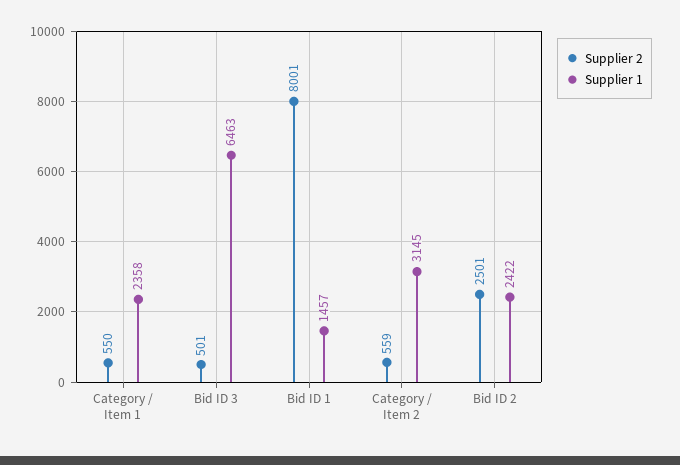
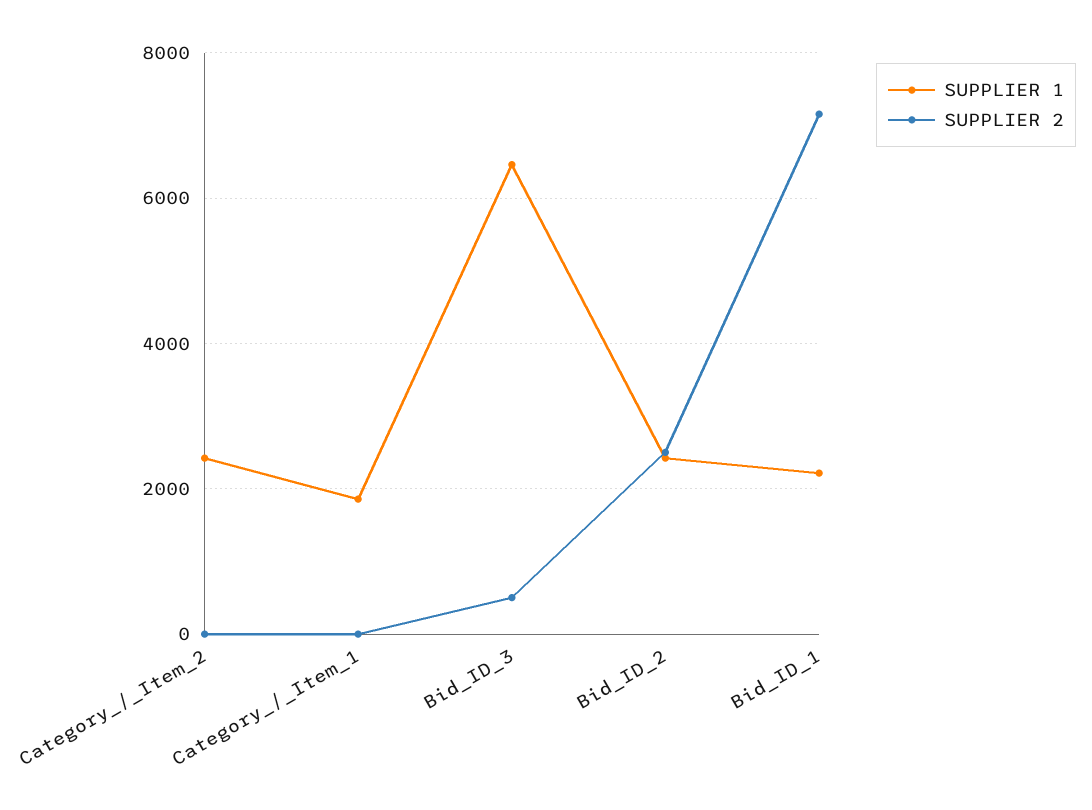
Supplier 2, Category / Item 1: 550 -> 0
Supplier 1, Category / Item 1: 2358 -> 1800
Supplier 2, Bid ID 1: 8001 -> 7200
Supplier 1, Bid ID 1: 1457 -> 2200
Supplier 2, Category / Item 2: 559 -> 0
Supplier 1, Category / Item 2: 3145 -> 2400

